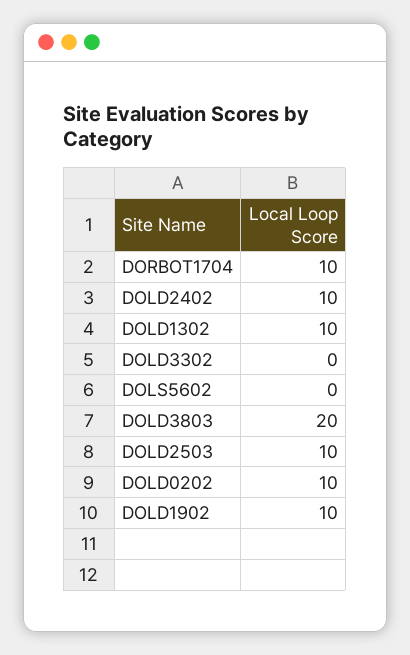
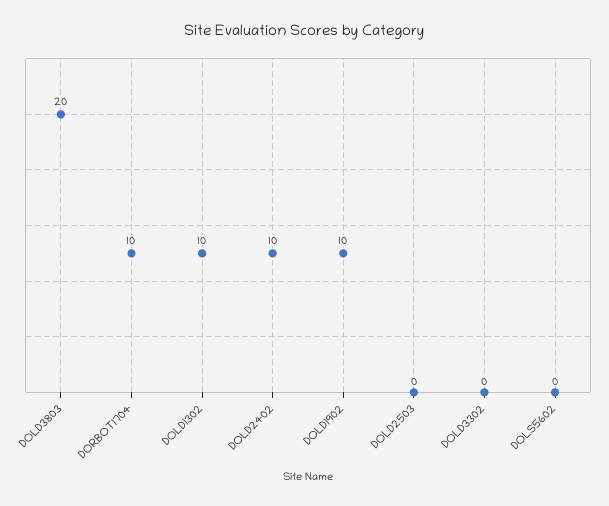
DOLD2503: 10 -> 0
DOLD0202: 10 -> none

